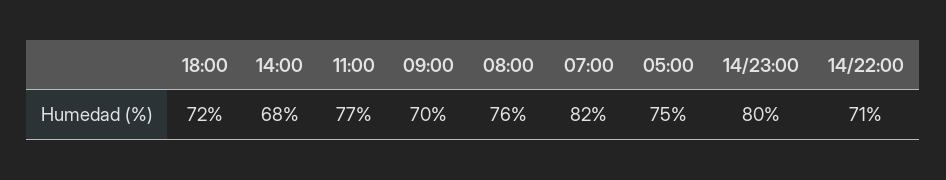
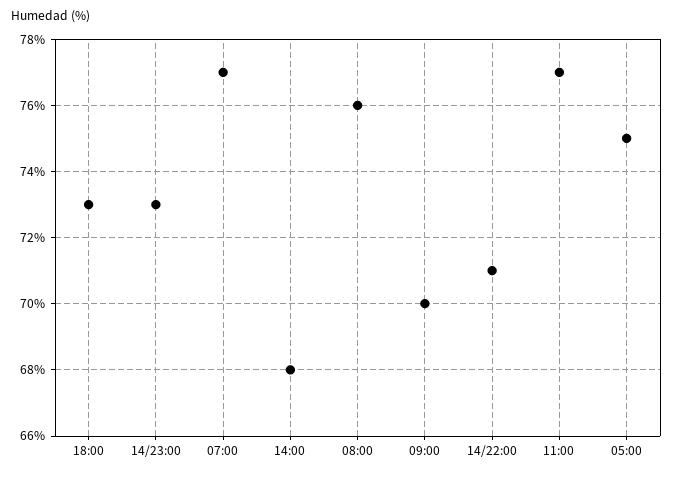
18:00: 72 -> 73
07:00: 82 -> 77
14/23:00: 80 -> 73

